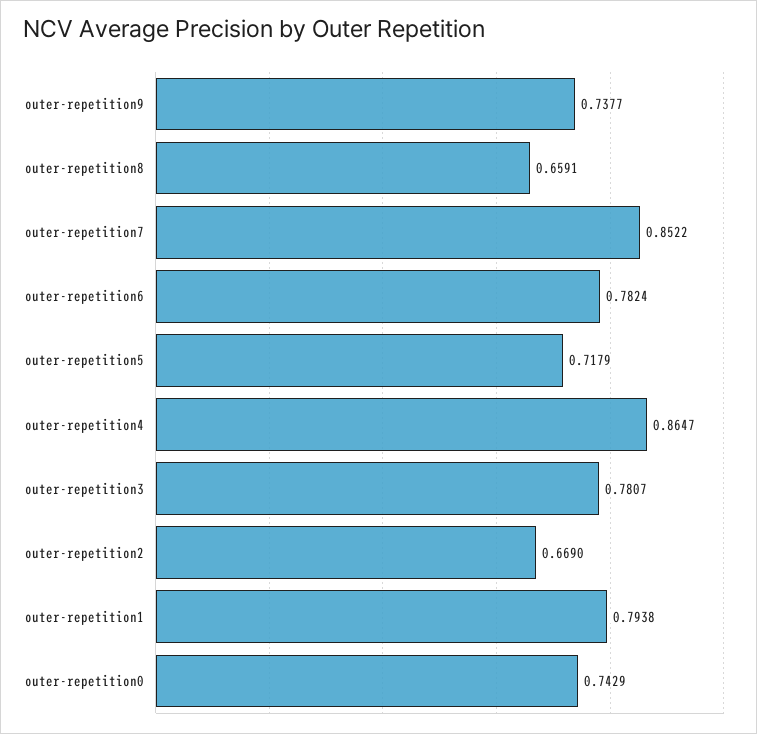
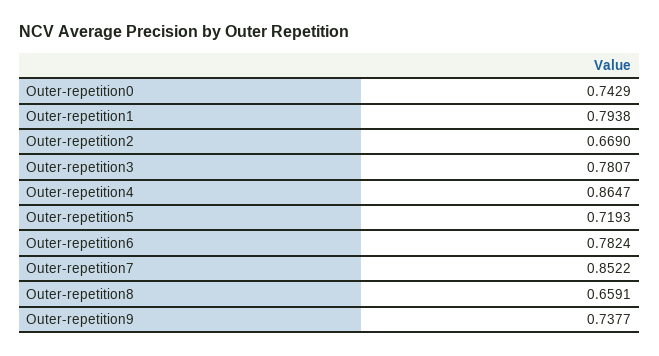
outer-repetition5: 0.7179 -> 0.7193

